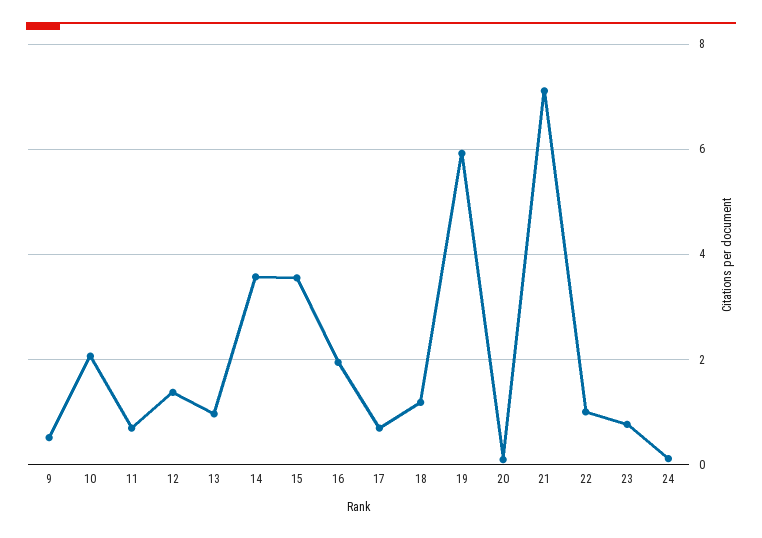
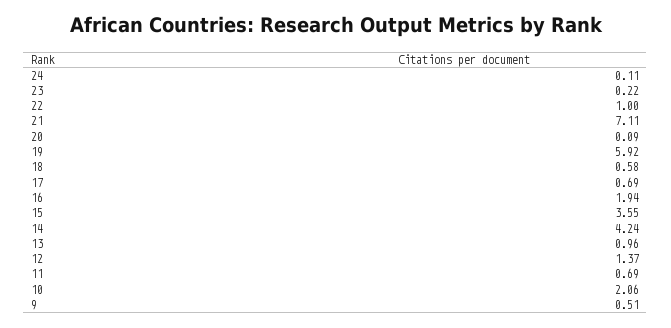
14: 3.6 -> 4.24
18: 1.2 -> 0.58
23: 0.8 -> 0.22

